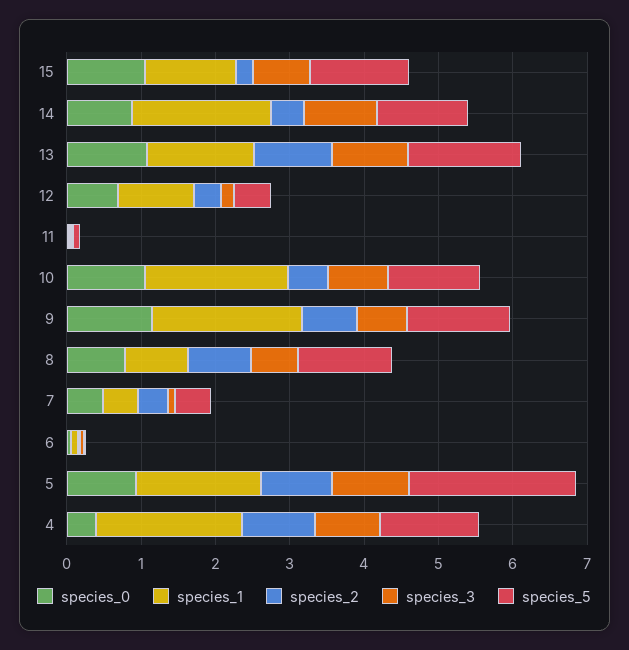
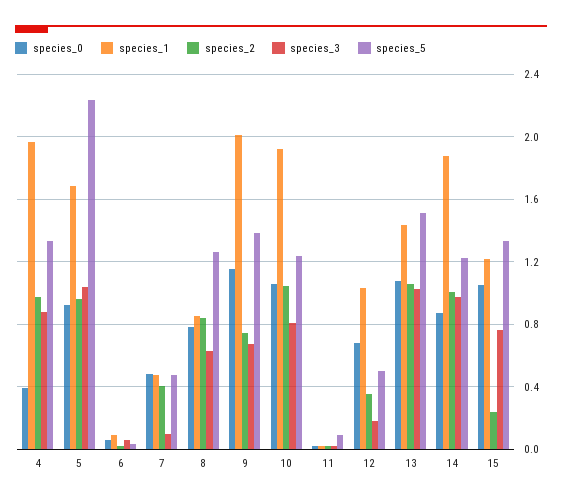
species_2, 14: 0.4 -> 1
species_2, 10: 0.6 -> 1.05

